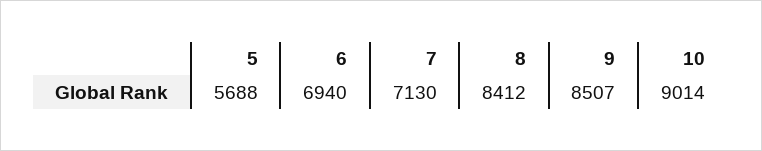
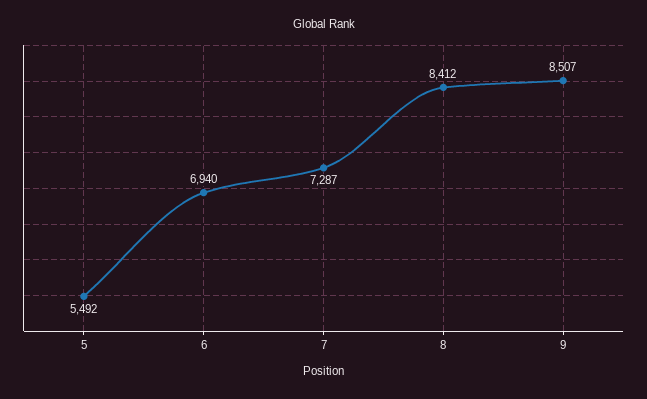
5: 5688 -> 5492
7: 7130 -> 7287
10: 9014 -> none

